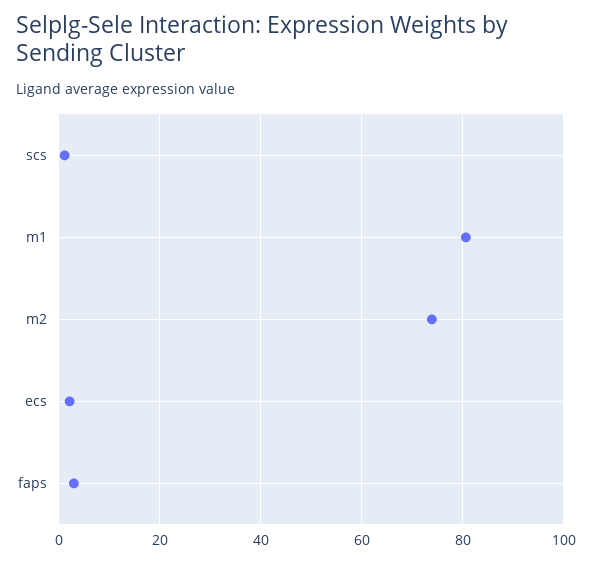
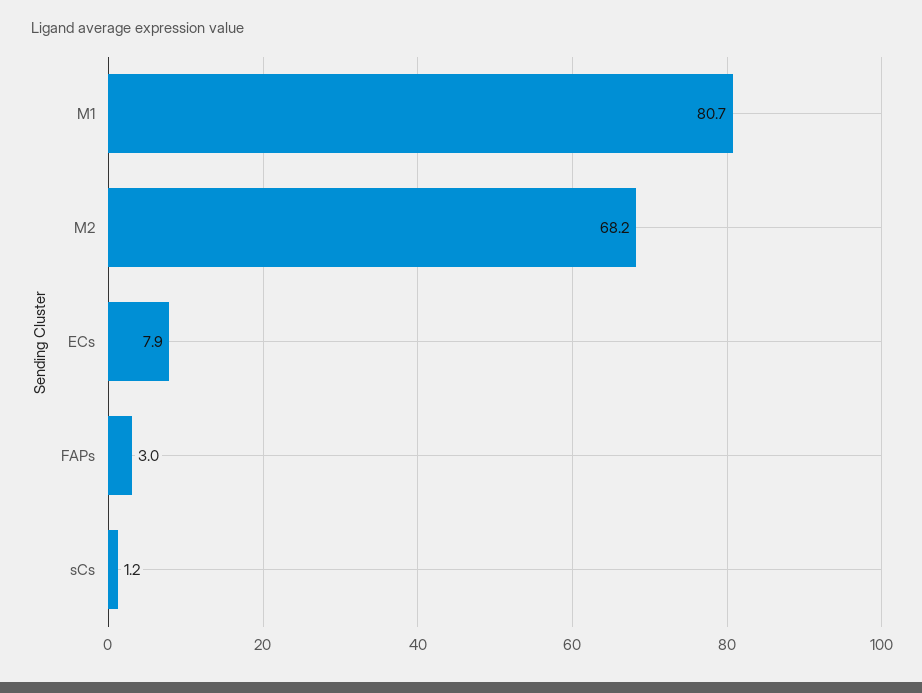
m2: 74 -> 68.2
ecs: 2 -> 7.9

